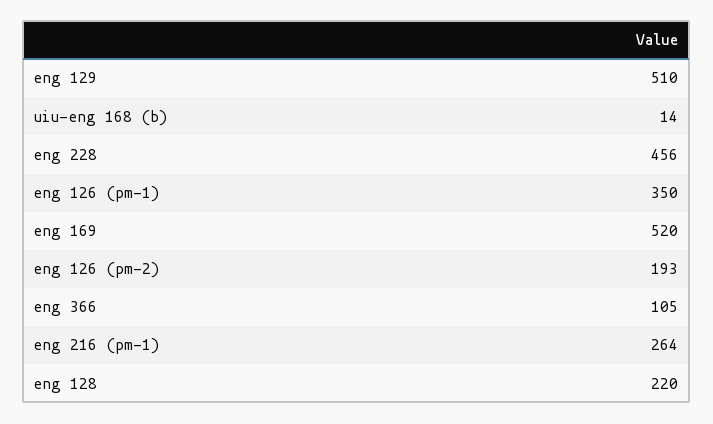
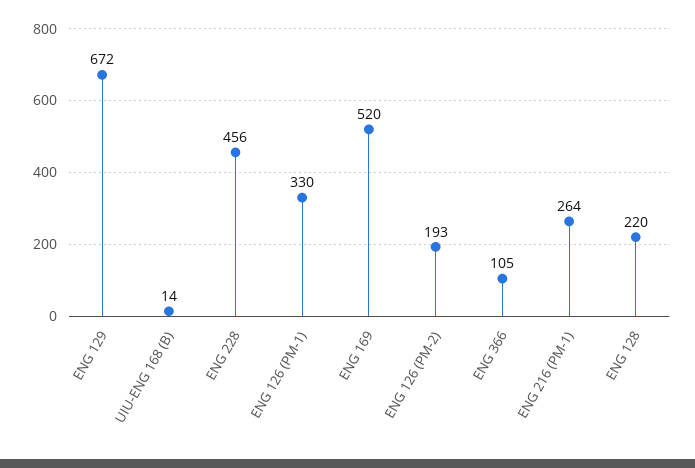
eng 129: 510 -> 672
eng 126 (pm-1): 350 -> 330

